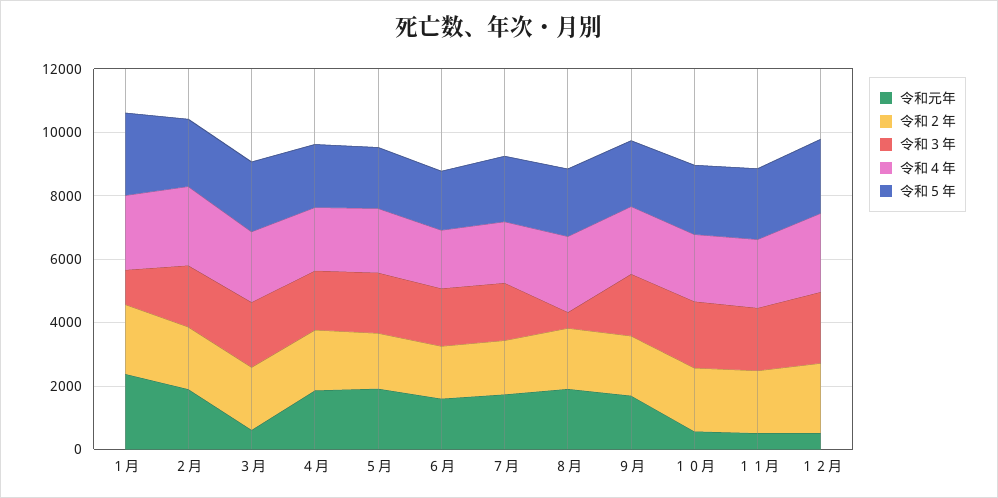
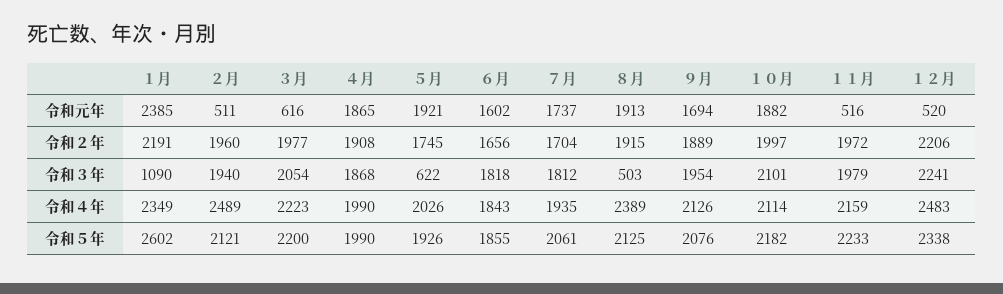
令和元年, ２月: 2000 -> 511
令和３年, ５月: 2000 -> 622
令和元年, １０月: 500 -> 1882

